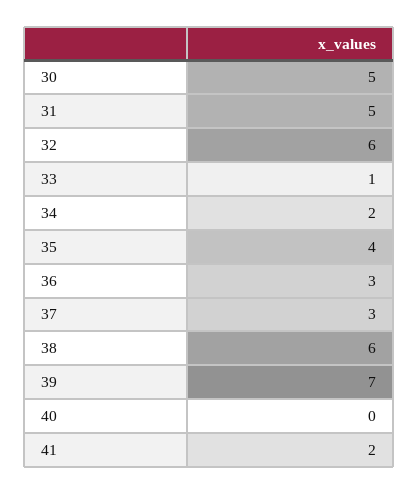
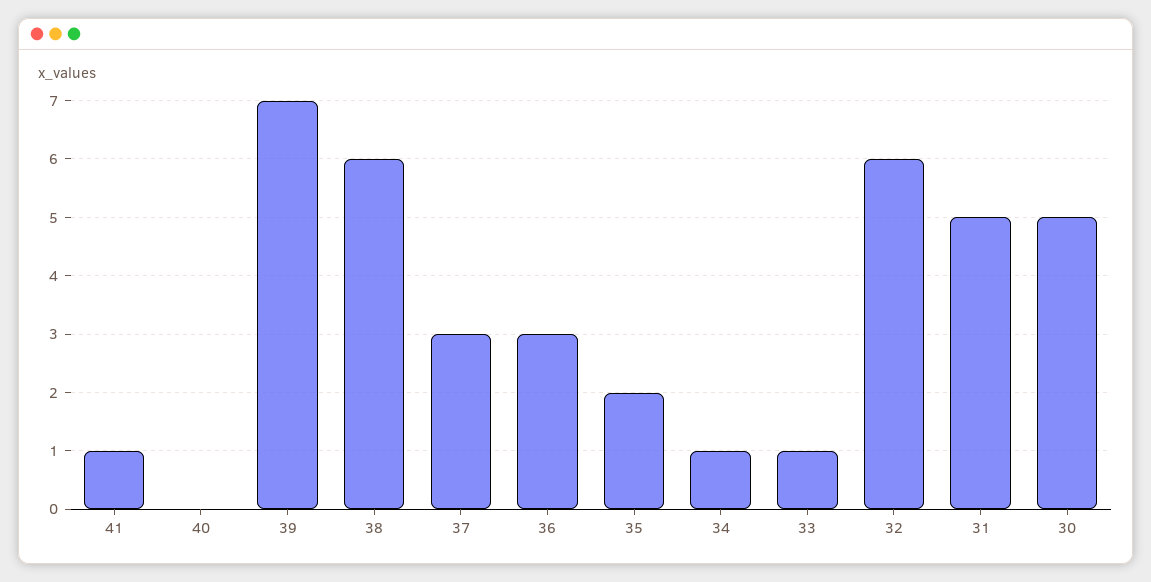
34: 2 -> 1
35: 4 -> 2
41: 2 -> 1

